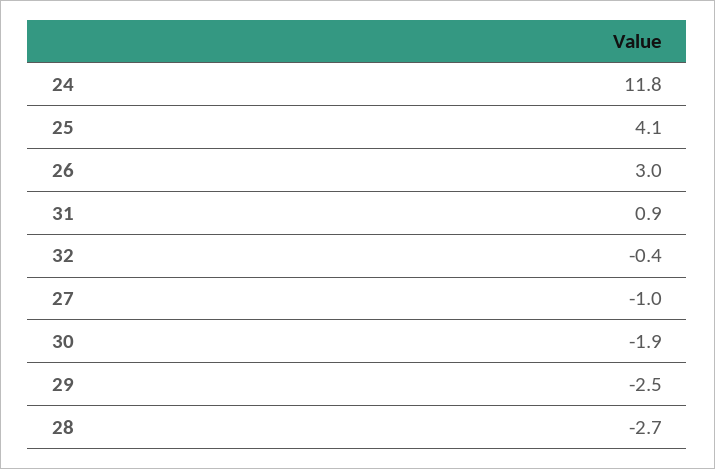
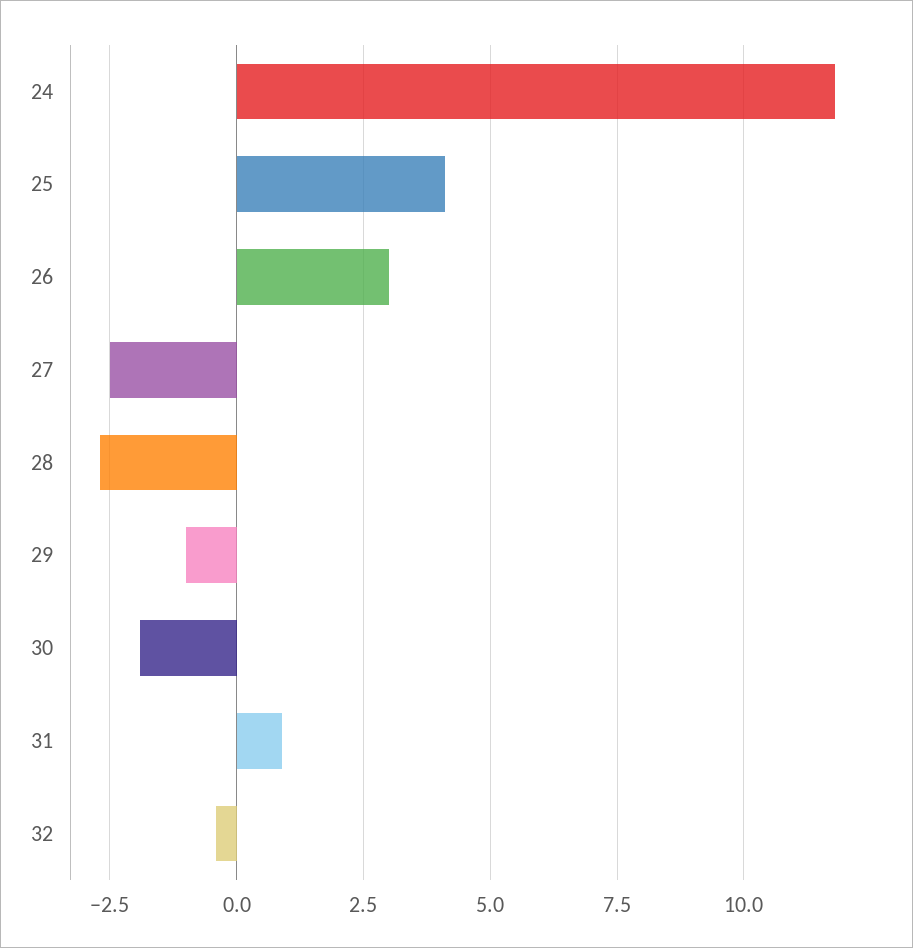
27: -1 -> -2.5
29: -2.5 -> -1

